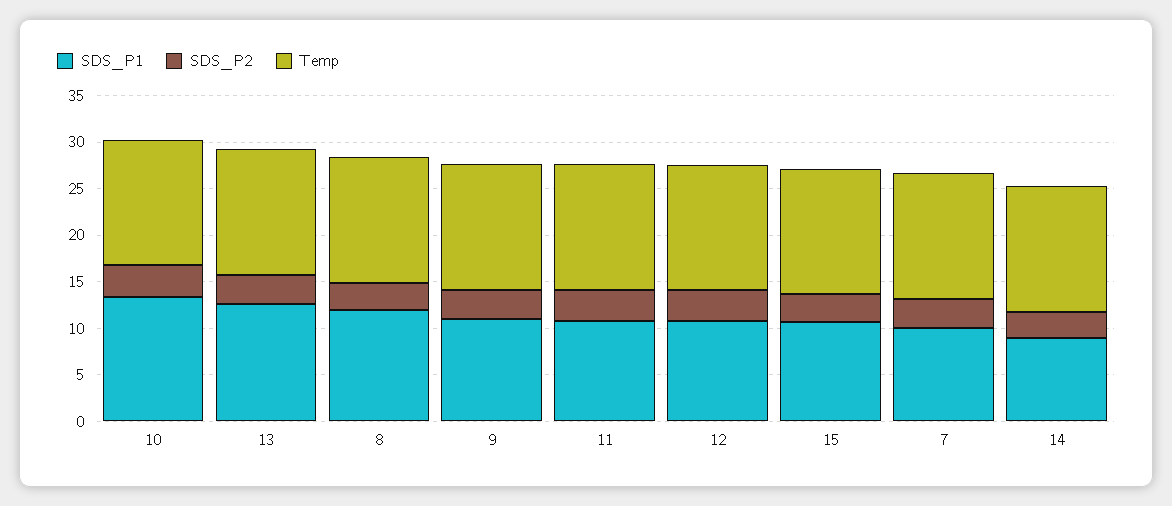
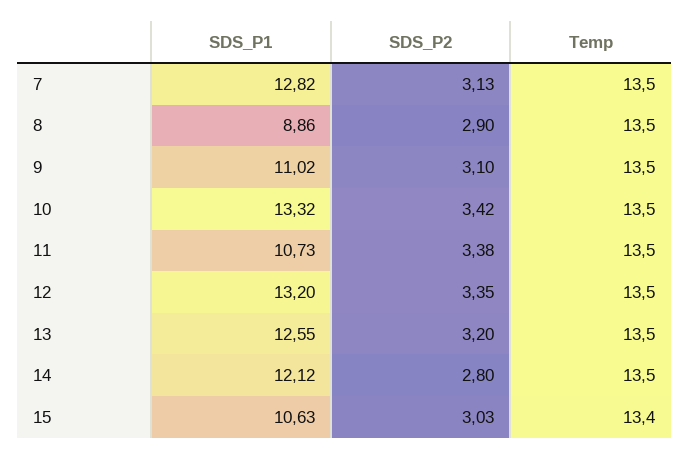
SDS_P1, 8: 12 -> 8.86
SDS_P1, 12: 11 -> 13.2
SDS_P1, 7: 10 -> 12.82
SDS_P1, 14: 9 -> 12.12

